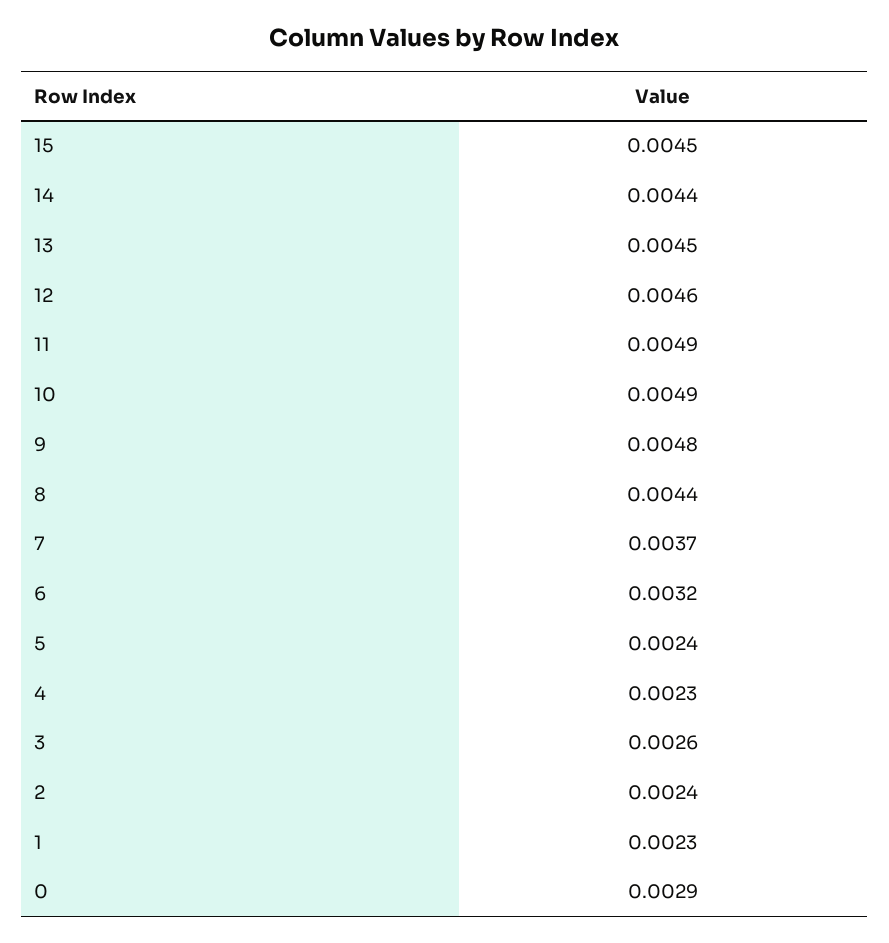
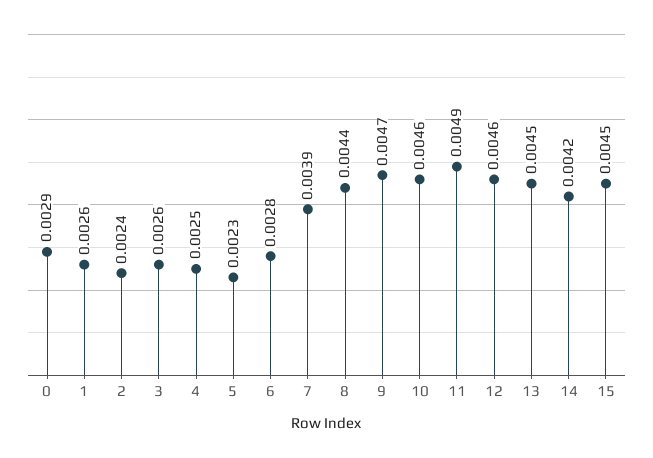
14: 0.0044 -> 0.0042
10: 0.0049 -> 0.0046
9: 0.0048 -> 0.0047
7: 0.0037 -> 0.0039
6: 0.0032 -> 0.0028
5: 0.0024 -> 0.0023
4: 0.0023 -> 0.0025
1: 0.0023 -> 0.0026

